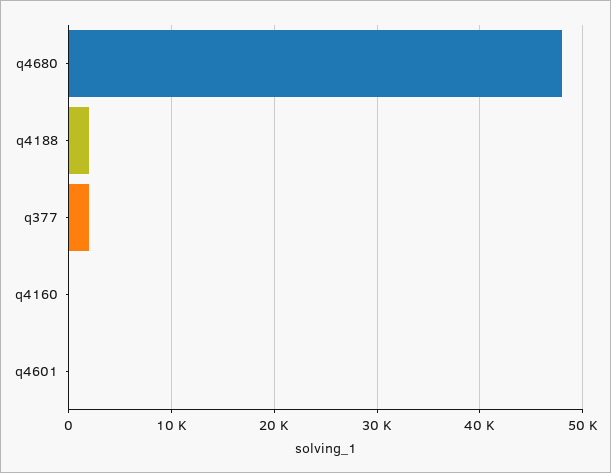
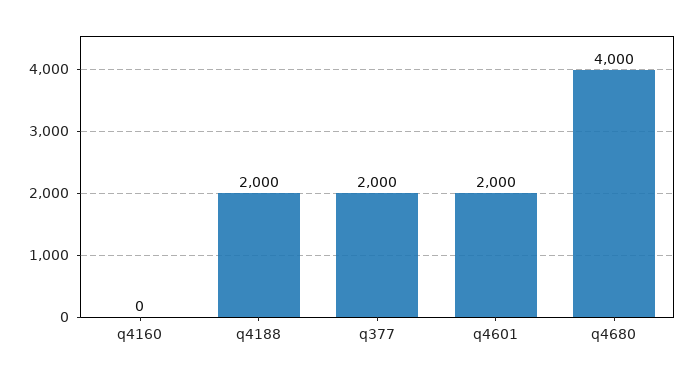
q4680: 48000 -> 4000
q4601: 0 -> 2000

